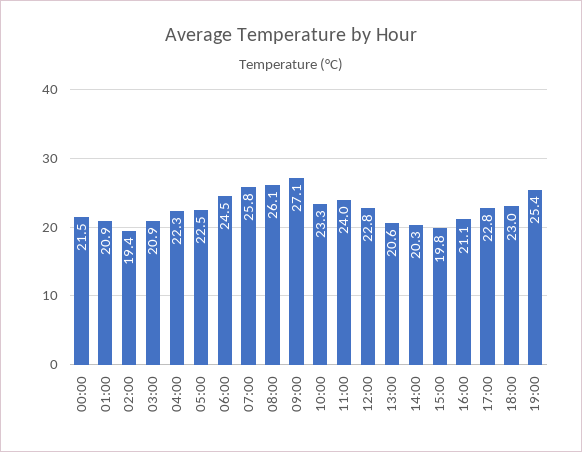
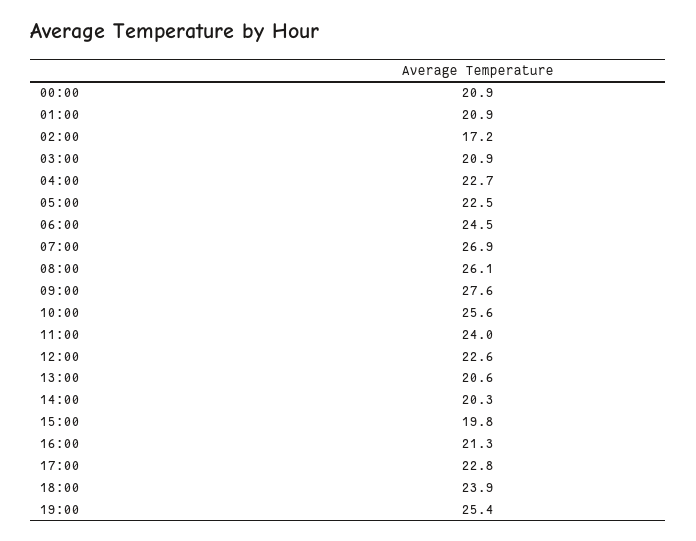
00:00: 21.5 -> 20.9
02:00: 19.4 -> 17.2
04:00: 22.3 -> 22.7
07:00: 25.8 -> 26.9
09:00: 27.1 -> 27.6
10:00: 23.3 -> 25.6
12:00: 22.8 -> 22.6
16:00: 21.1 -> 21.3
18:00: 23 -> 23.9

